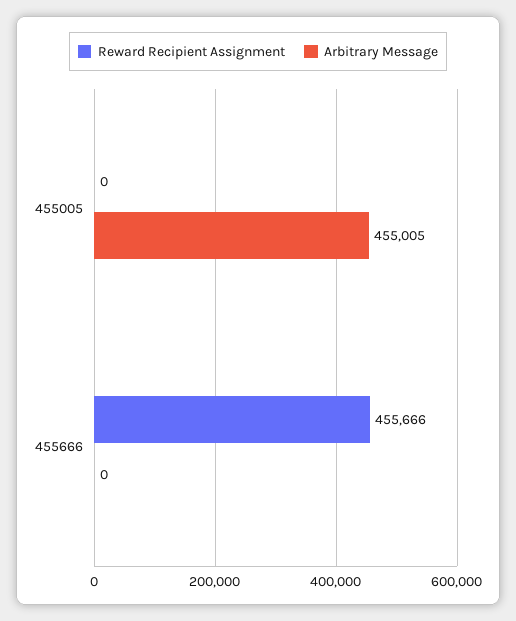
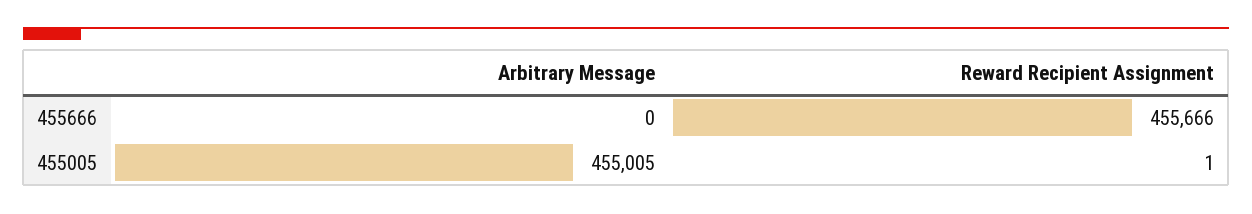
Reward Recipient Assignment, 455005: 0 -> 1

